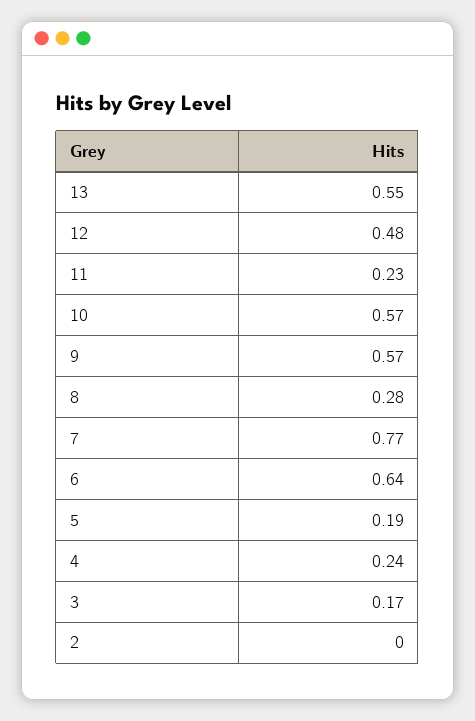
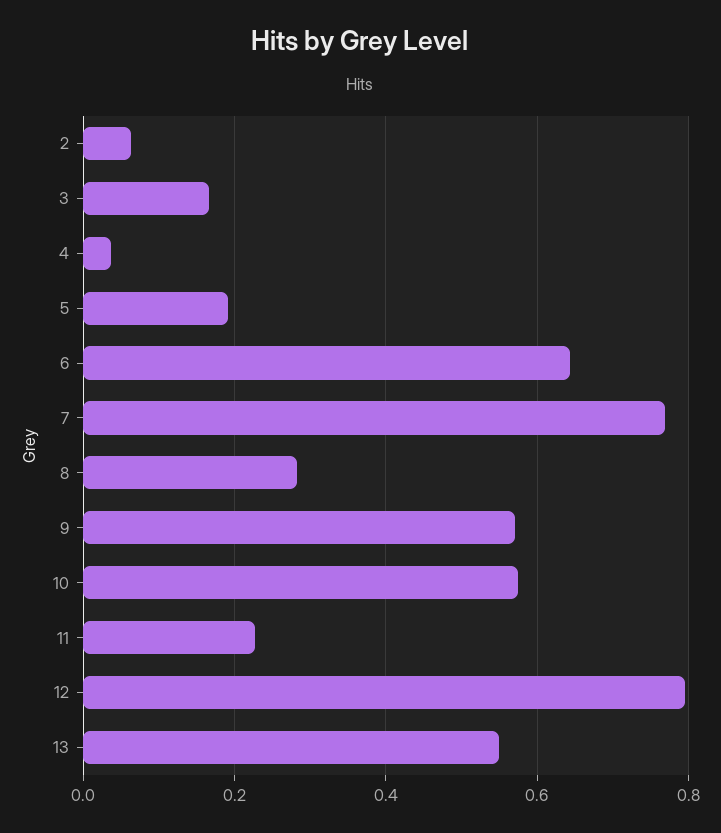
12: 0.48 -> 0.8
4: 0.24 -> 0.04
2: 0 -> 0.06

